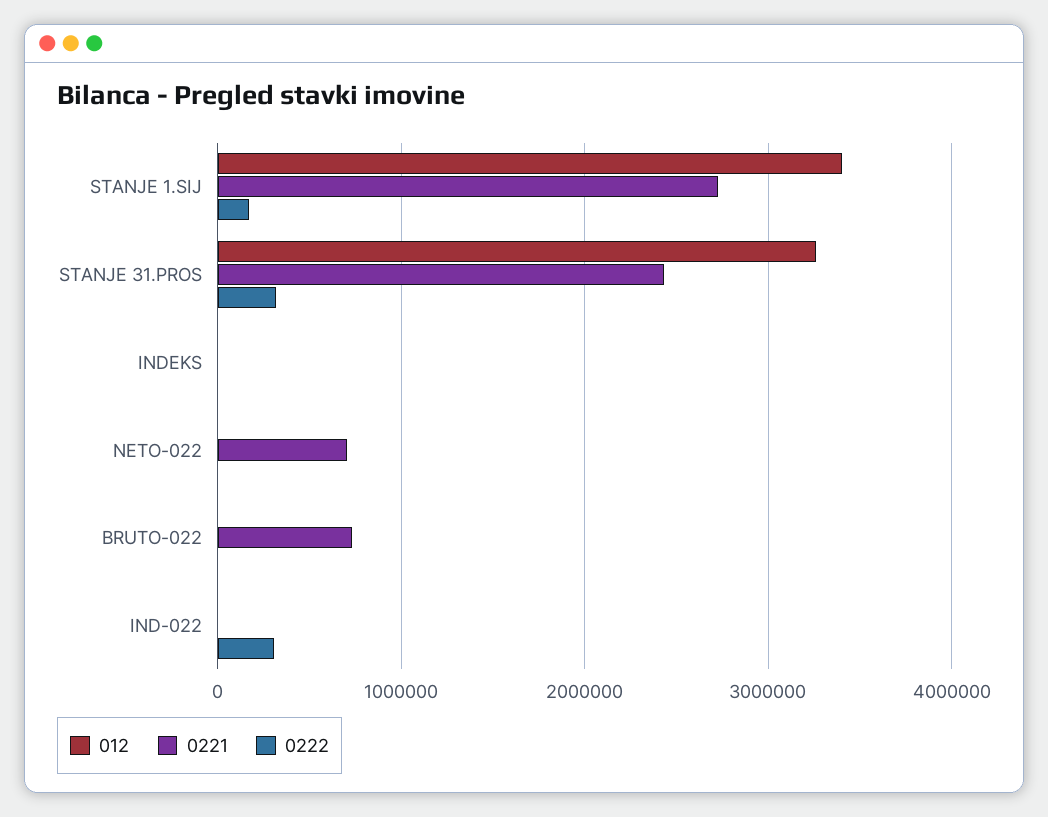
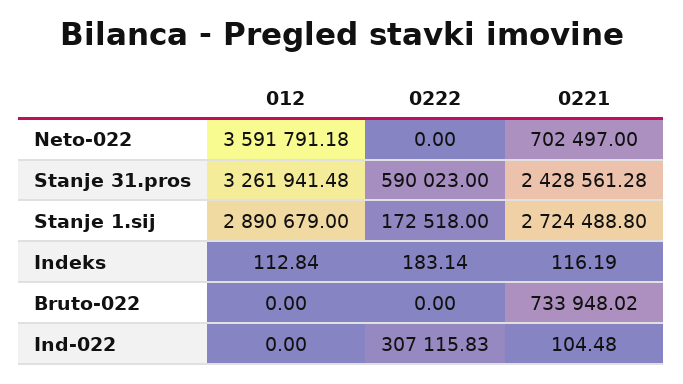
012, STANJE 1.SIJ: 3400000 -> 2890679
0222, STANJE 31.PROS: 300000 -> 590023
012, NETO-022: 0 -> 3591791.18

